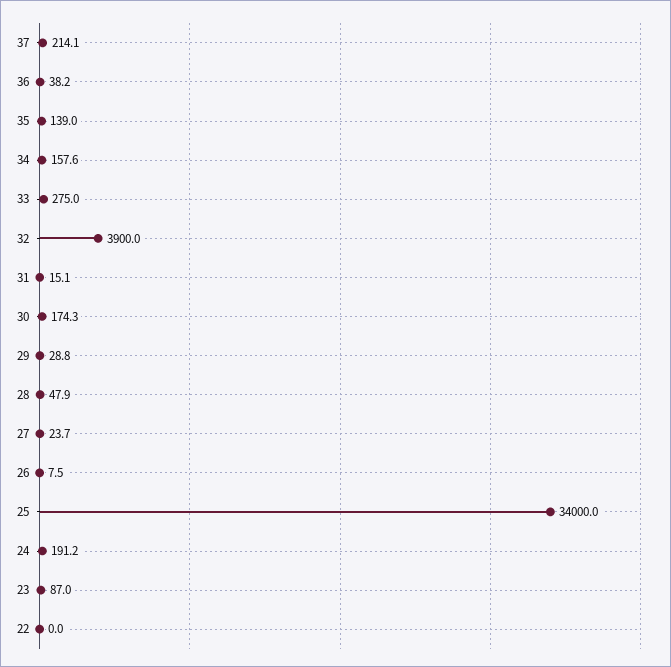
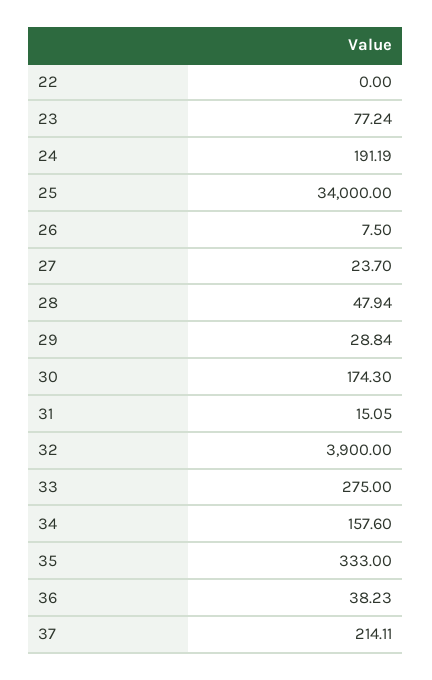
35: 139 -> 333
23: 87 -> 77.24

